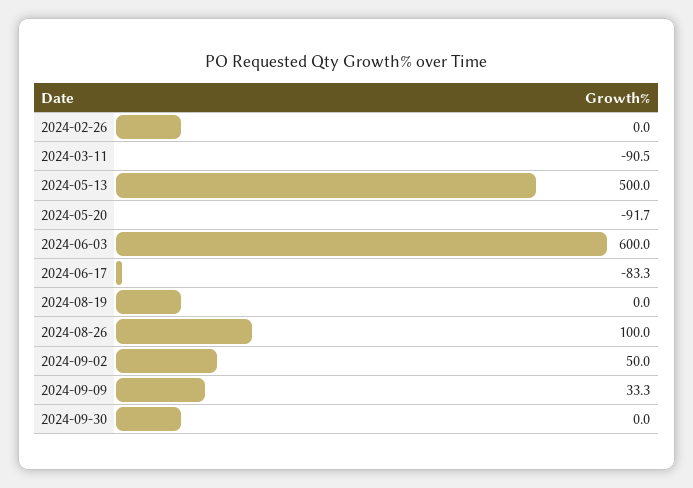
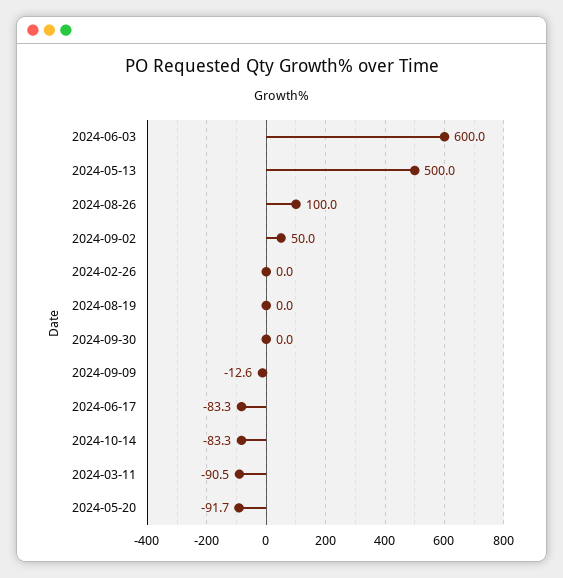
2024-09-09: 33.3 -> -12.6
2024-10-14: none -> -83.3

